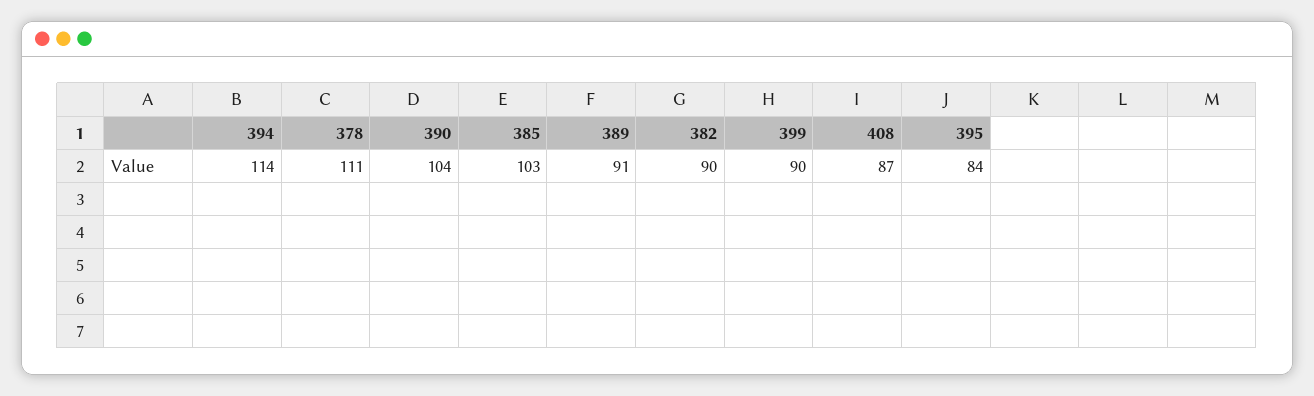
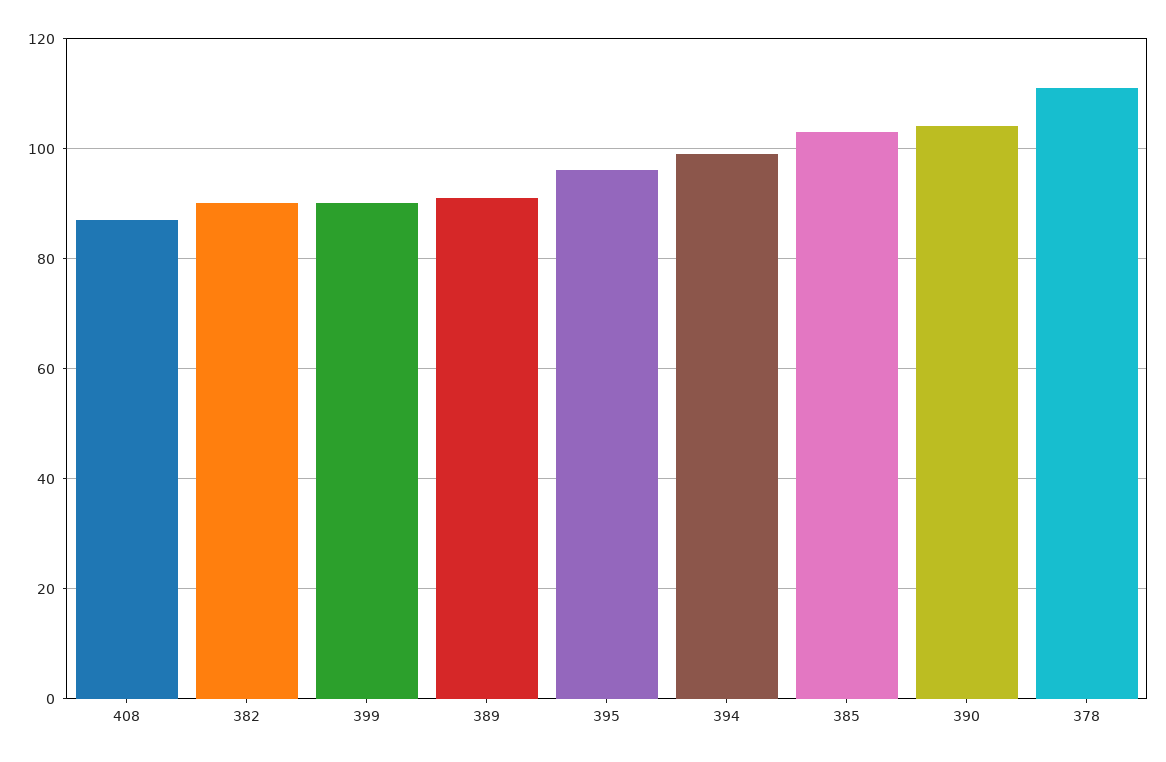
394: 114 -> 100
395: 84 -> 95

